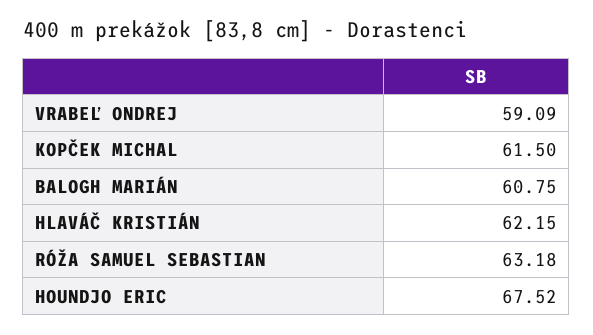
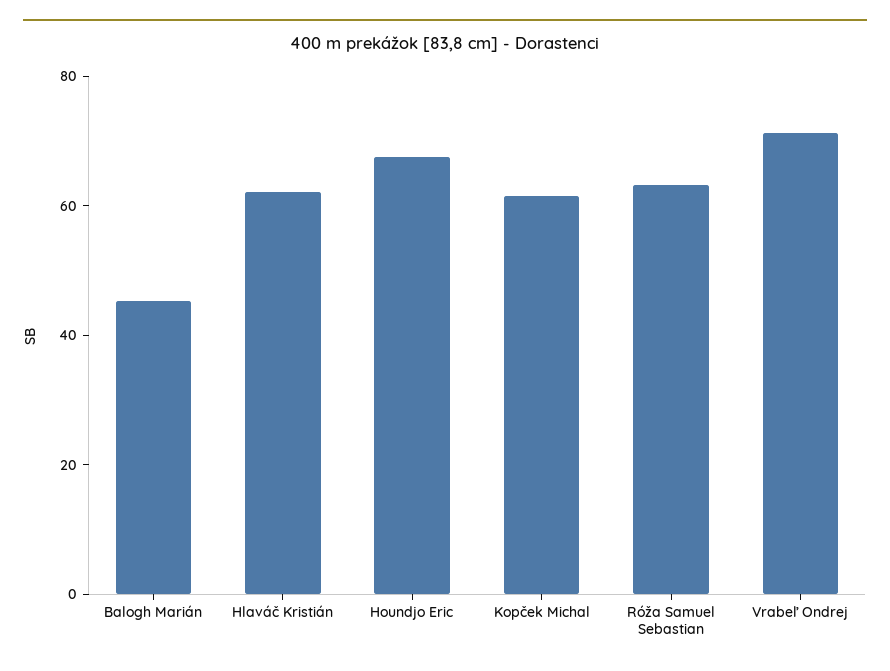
VRABEĽ ONDREJ: 59.09 -> 70
BALOGH MARIÁN: 60.75 -> 45

